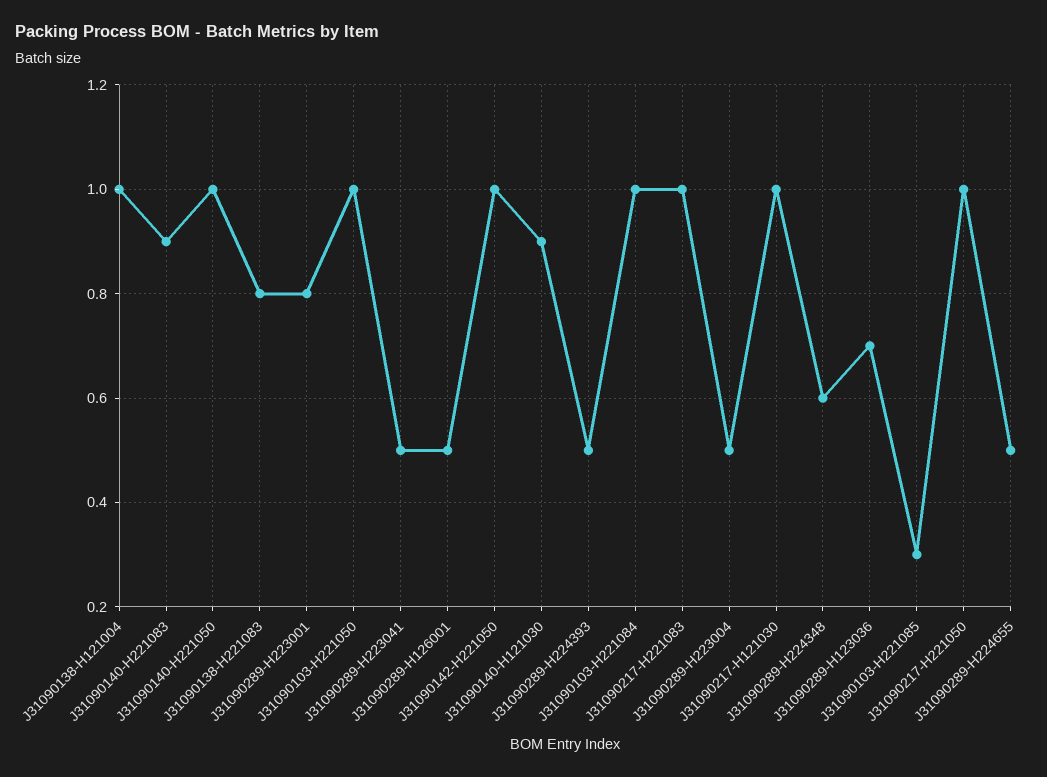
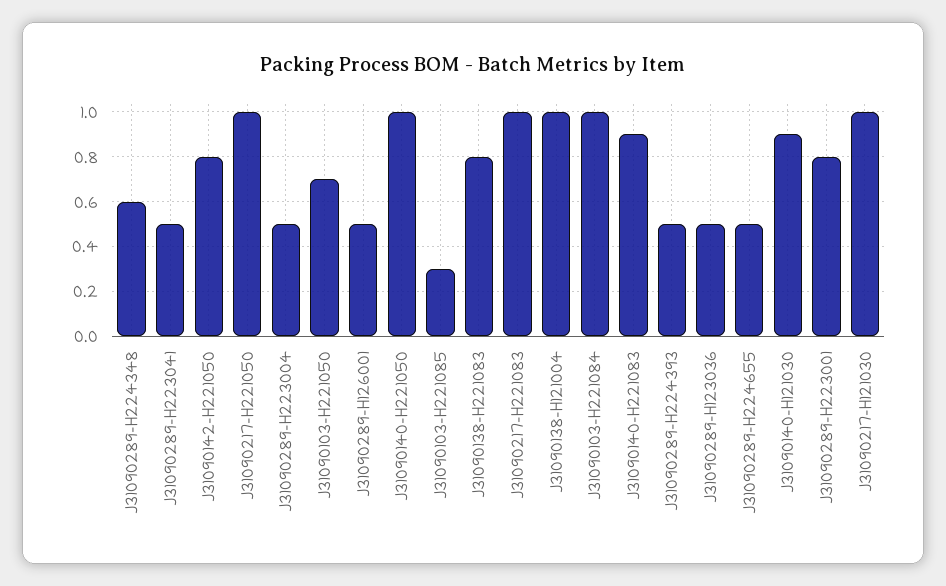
J31090103-H221050: 1 -> 0.7
J31090142-H221050: 1 -> 0.8
J31090289-H123036: 0.7 -> 0.5

